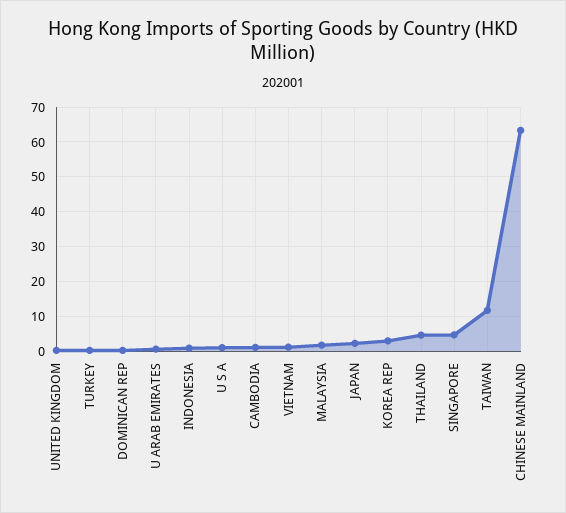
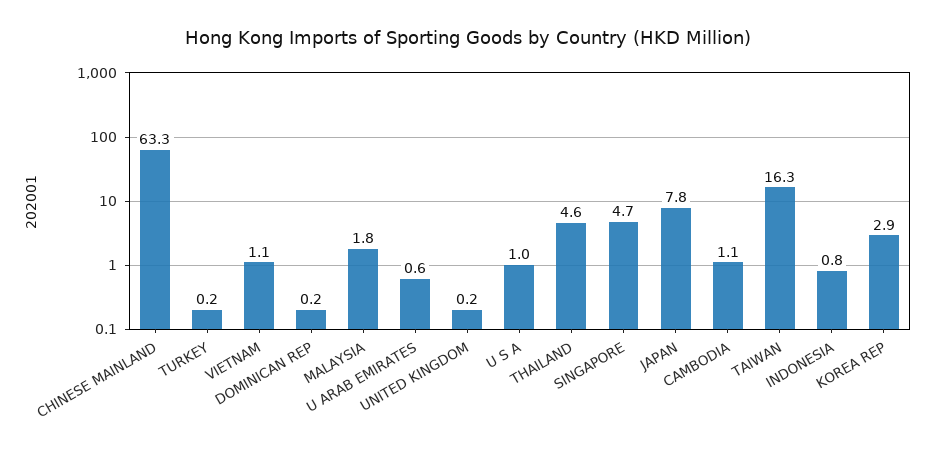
JAPAN: 2 -> 7.8
TAIWAN: 12 -> 16.3

